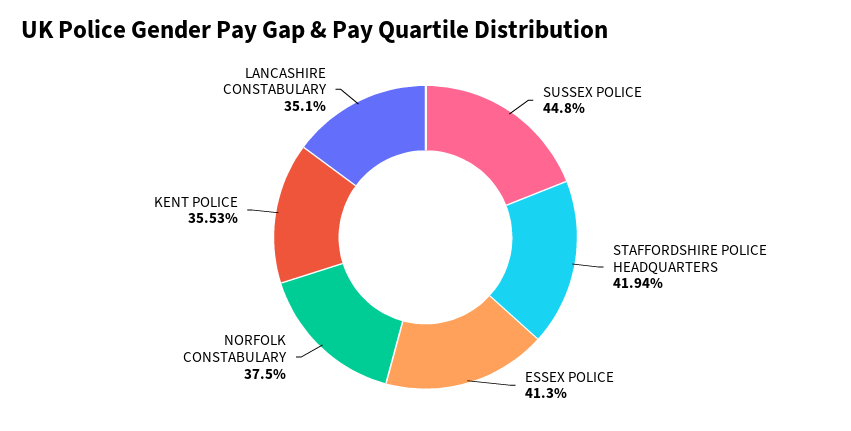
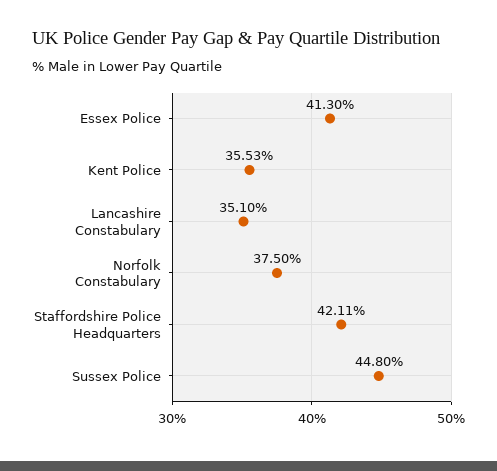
STAFFORDSHIRE POLICE HEADQUARTERS: 41.94 -> 42.11

